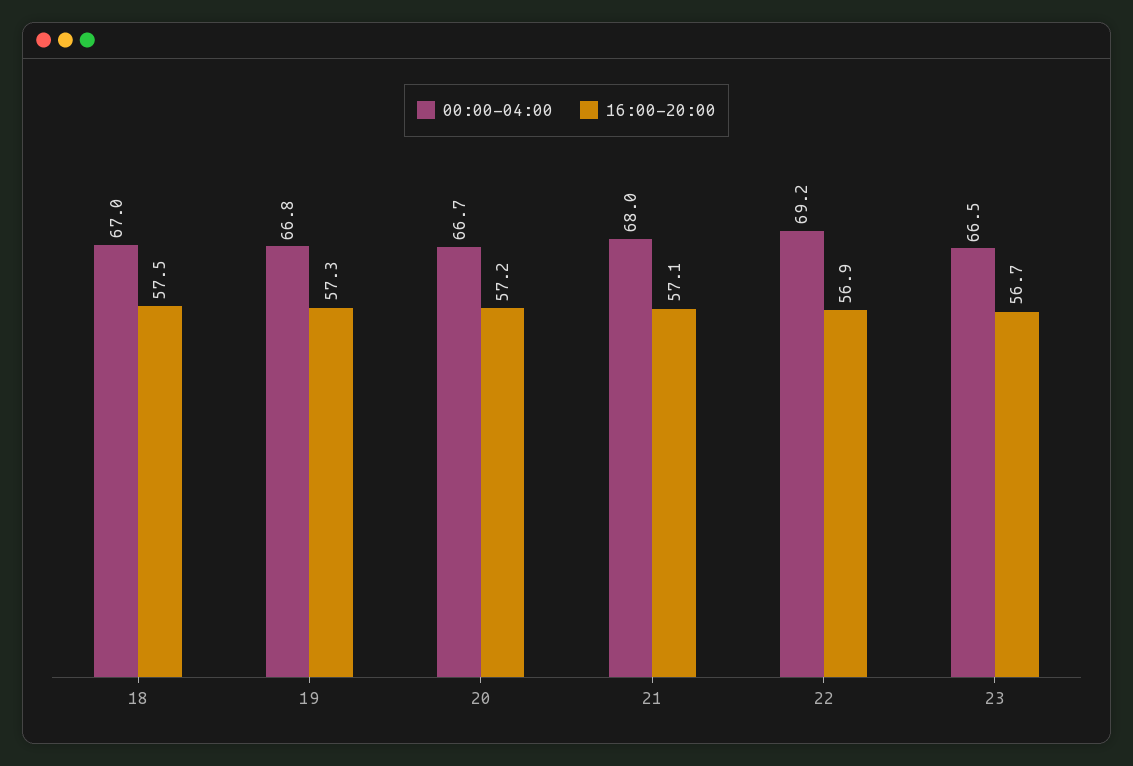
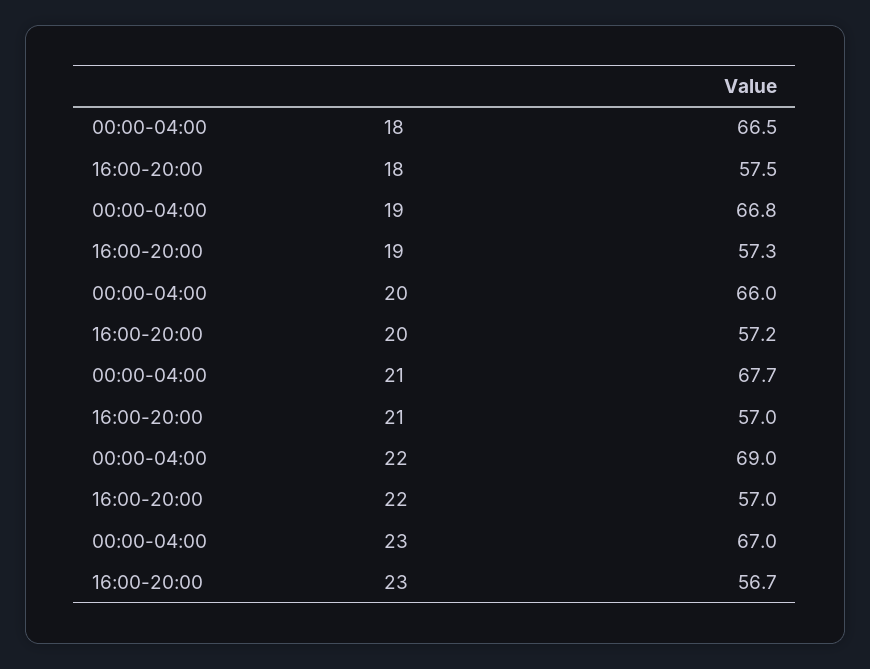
00:00-04:00, 18: 67 -> 66.5
00:00-04:00, 20: 66.7 -> 66
00:00-04:00, 21: 68 -> 67.7
16:00-20:00, 21: 57.1 -> 57
00:00-04:00, 22: 69.2 -> 69
16:00-20:00, 22: 56.9 -> 57
00:00-04:00, 23: 66.5 -> 67

